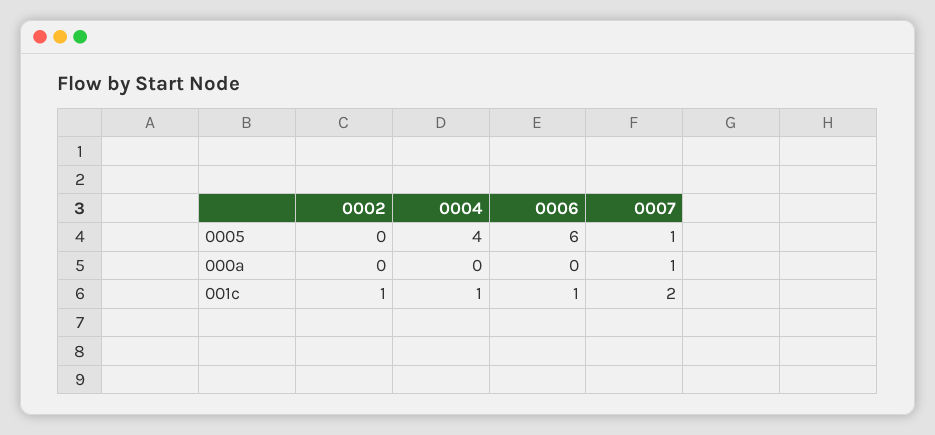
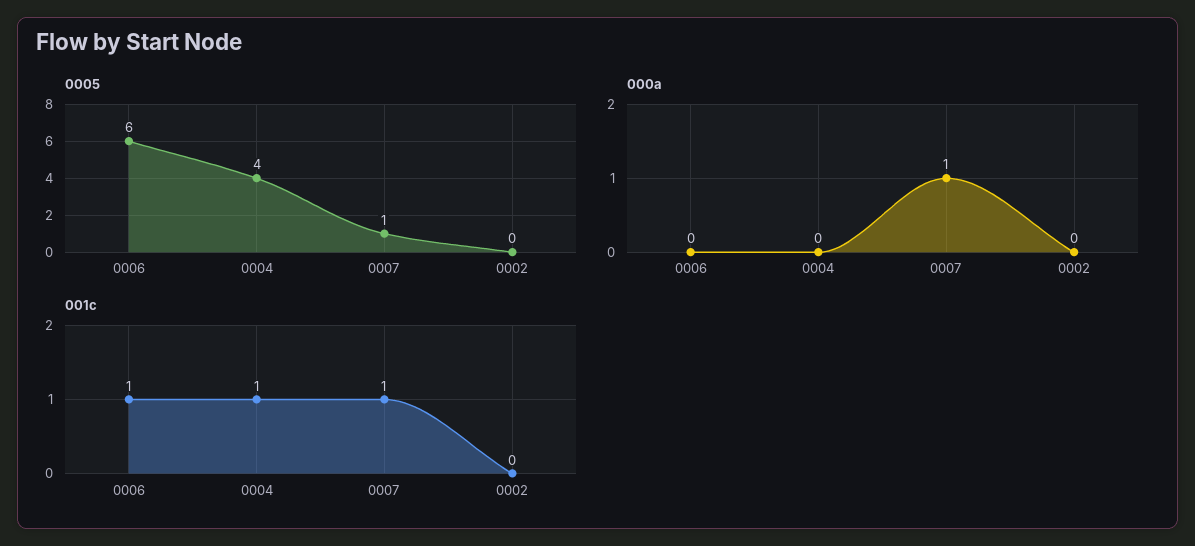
001c, 0002: 1 -> 0
001c, 0007: 2 -> 1

